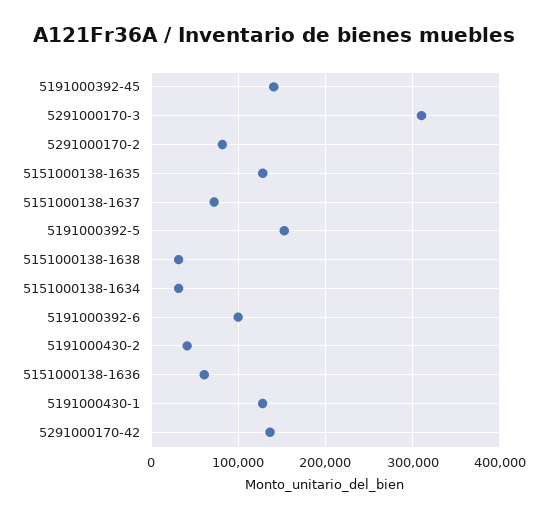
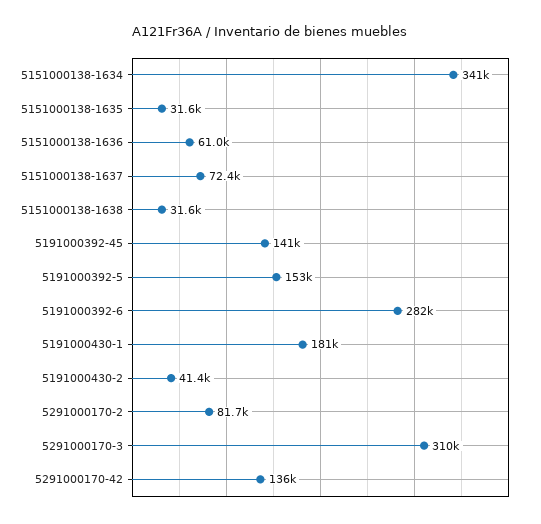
5151000138-1635: 130000 -> 31600
5151000138-1634: 30000 -> 341000
5191000392-6: 100000 -> 282000
5191000430-1: 130000 -> 181000

